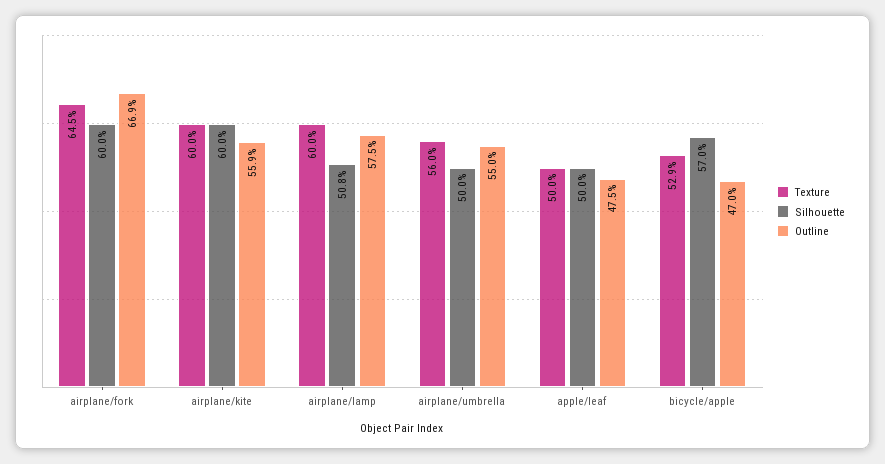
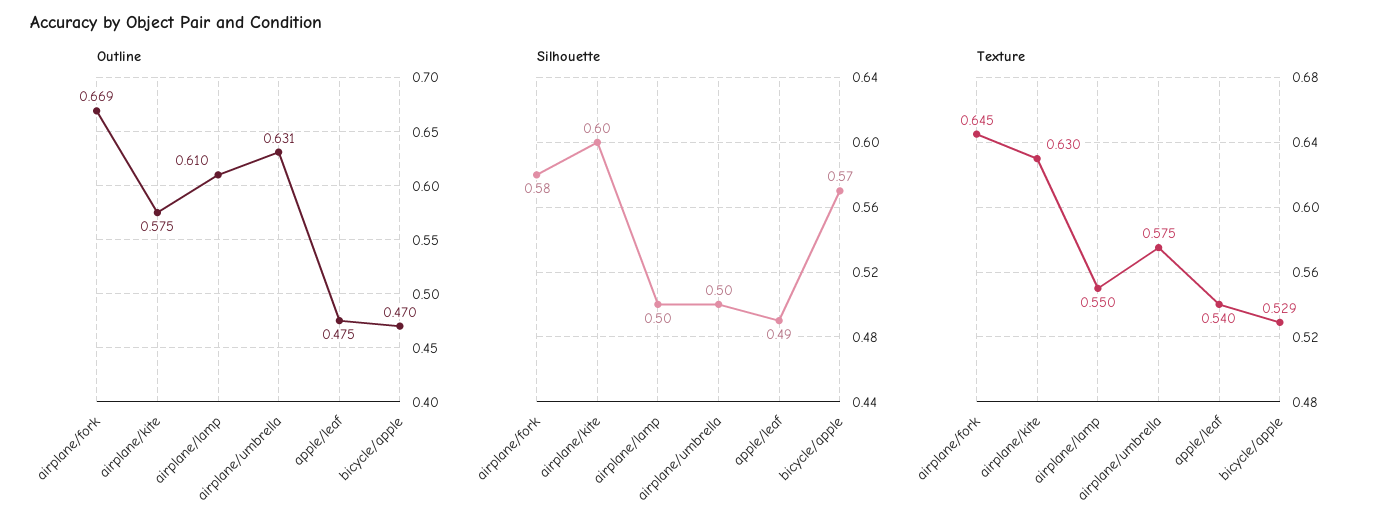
Silhouette, airplane/fork: 0.6 -> 0.58
Texture, airplane/kite: 0.6 -> 0.63
Outline, airplane/kite: 0.559 -> 0.575
Texture, airplane/lamp: 0.6 -> 0.55
Silhouette, airplane/lamp: 0.508 -> 0.5
Outline, airplane/lamp: 0.575 -> 0.61
Texture, airplane/umbrella: 0.56 -> 0.575
Outline, airplane/umbrella: 0.55 -> 0.631
Texture, apple/leaf: 0.5 -> 0.54
Silhouette, apple/leaf: 0.5 -> 0.49

